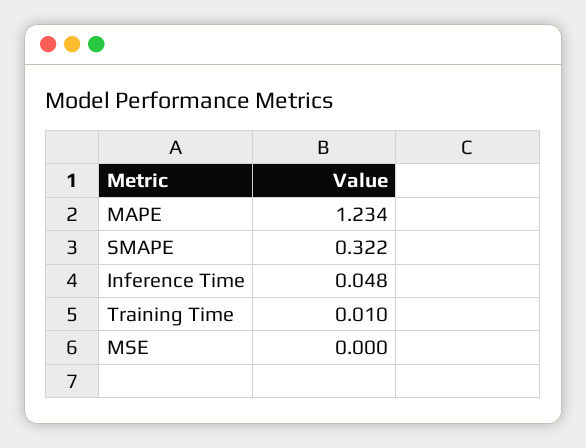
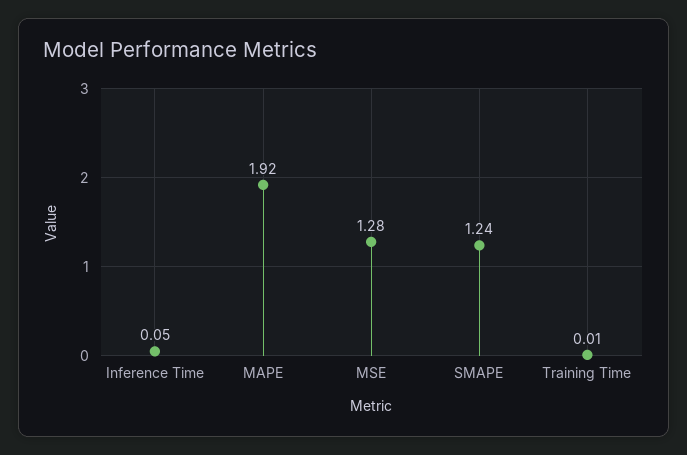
MAPE: 1.234 -> 1.92
SMAPE: 0.322 -> 1.24
MSE: 0 -> 1.28

